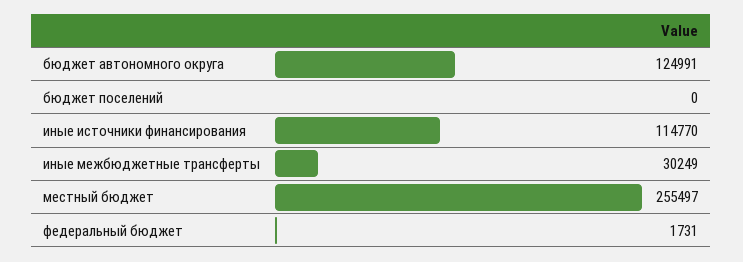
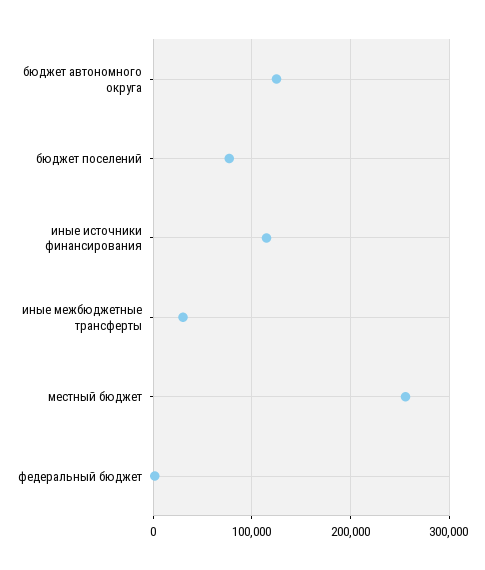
бюджет поселений: 0 -> 80000

